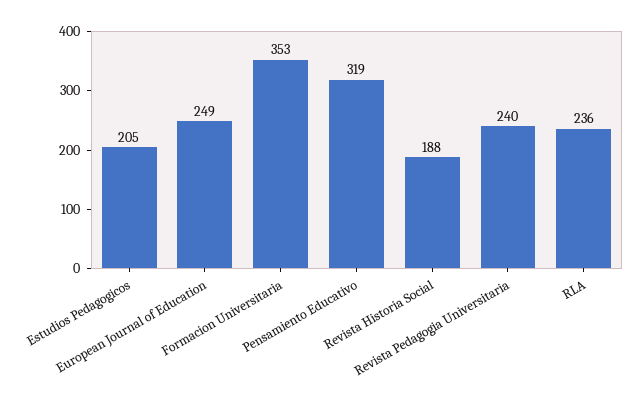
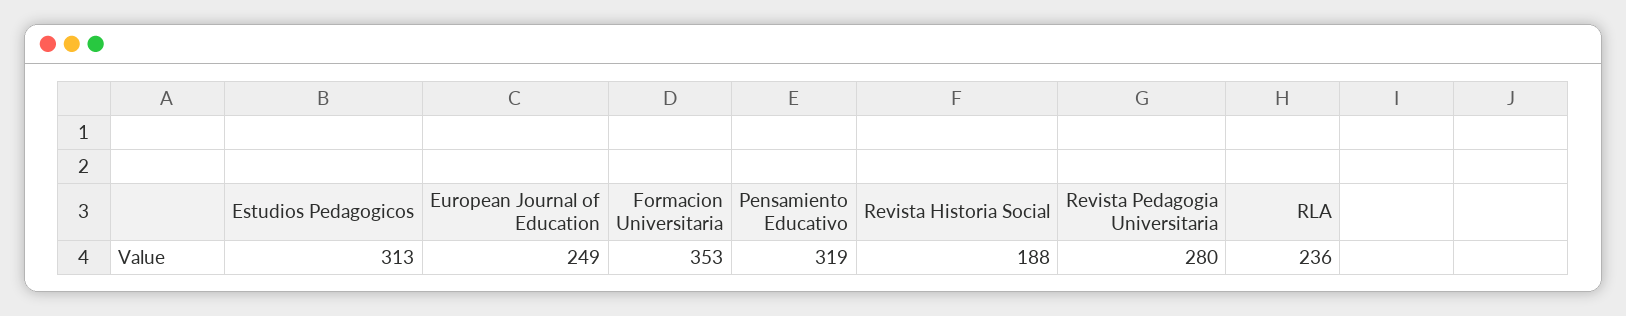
Estudios Pedagogicos: 205 -> 313
Revista Pedagogia Universitaria: 240 -> 280

